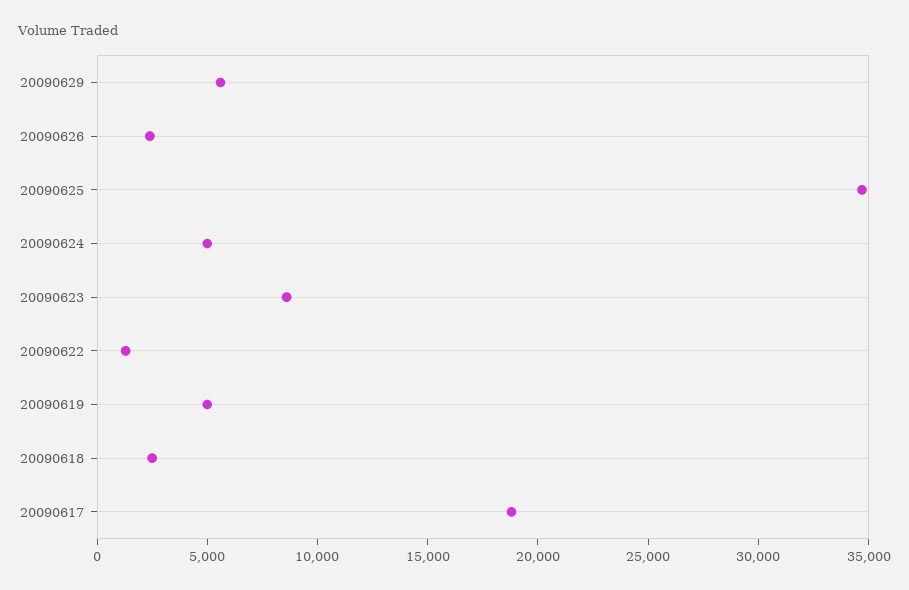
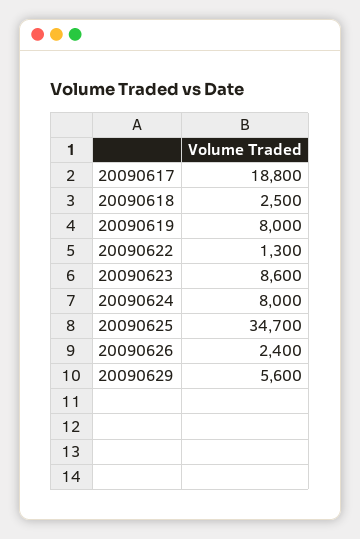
20090624: 5000 -> 8000
20090619: 5000 -> 8000

